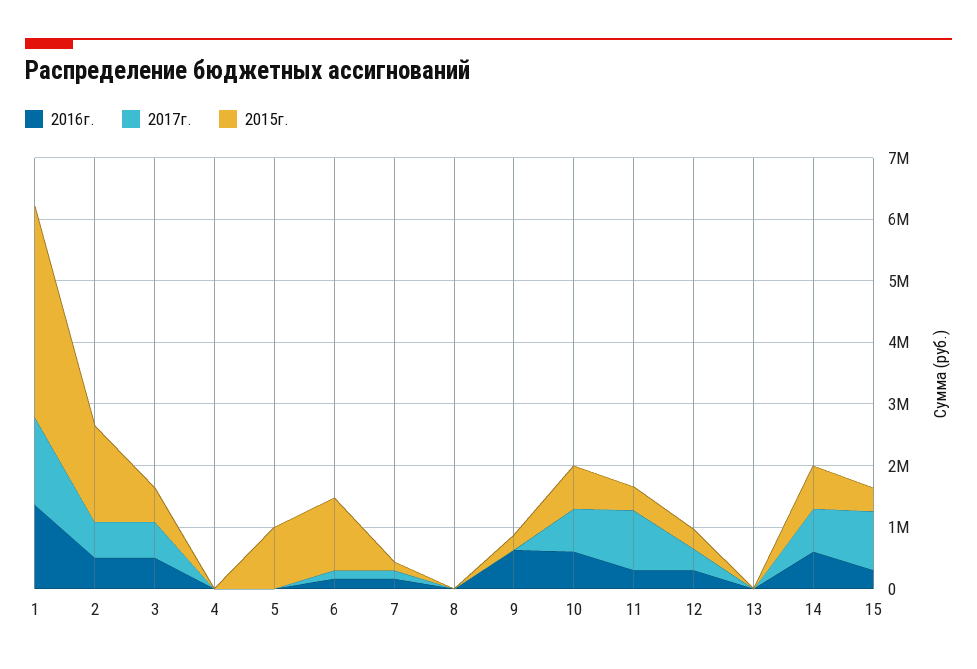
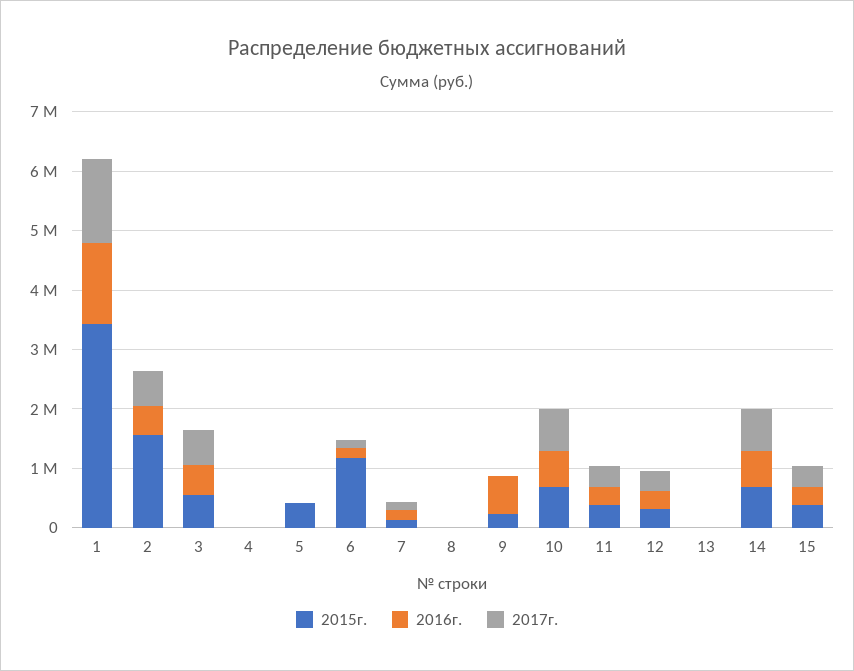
2015г., 5: 1000000 -> 400000
2017г., 11: 1000000 -> 400000
2017г., 15: 1000000 -> 400000

